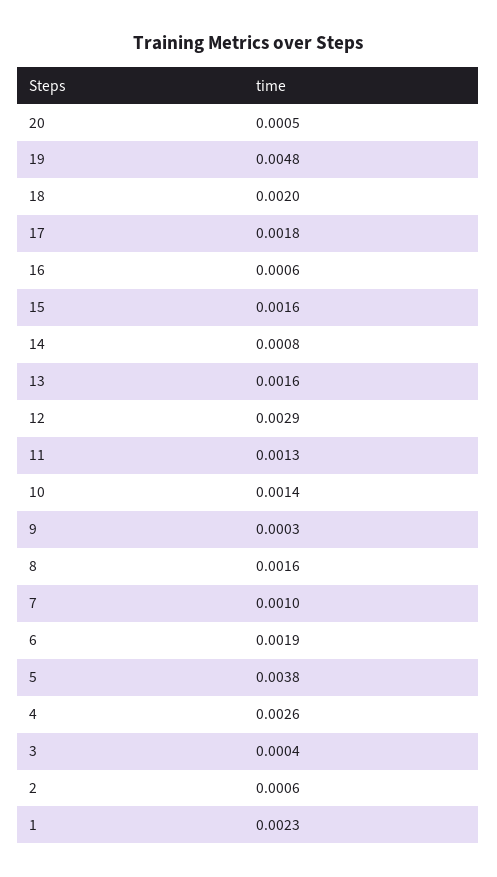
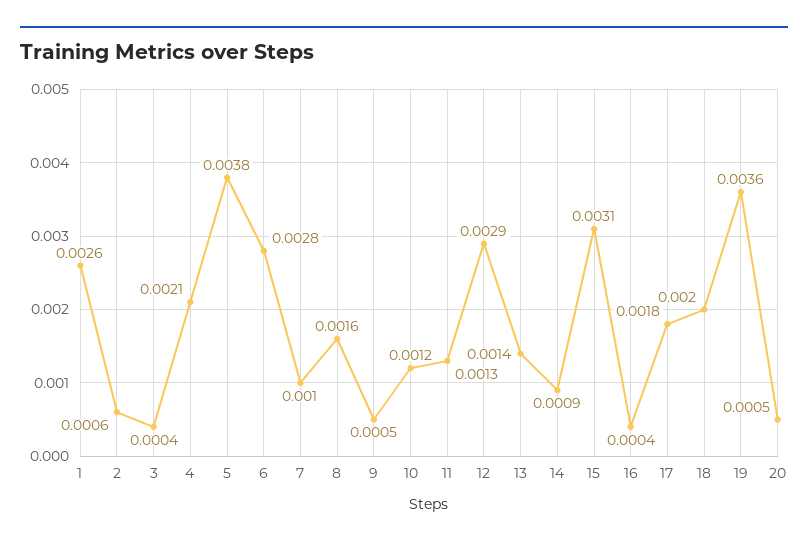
19: 0.0048 -> 0.0036
16: 0.0006 -> 0.0004
15: 0.0016 -> 0.0031
14: 0.0008 -> 0.0009
13: 0.0016 -> 0.0014
10: 0.0014 -> 0.0012
9: 0.0003 -> 0.0005
6: 0.0019 -> 0.0028
4: 0.0026 -> 0.0021
1: 0.0023 -> 0.0026

